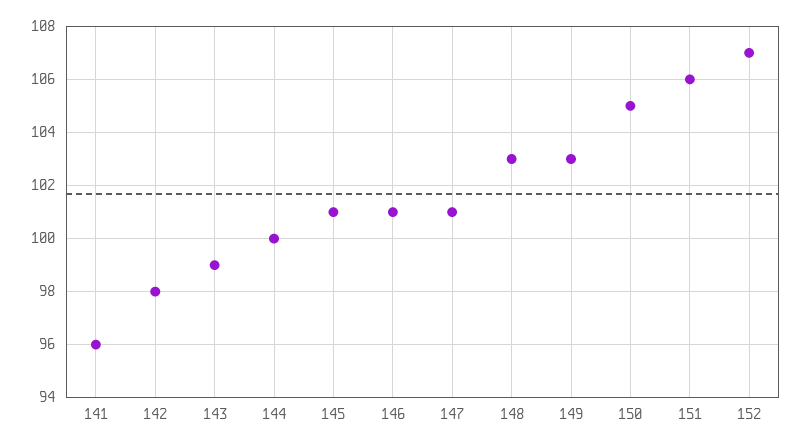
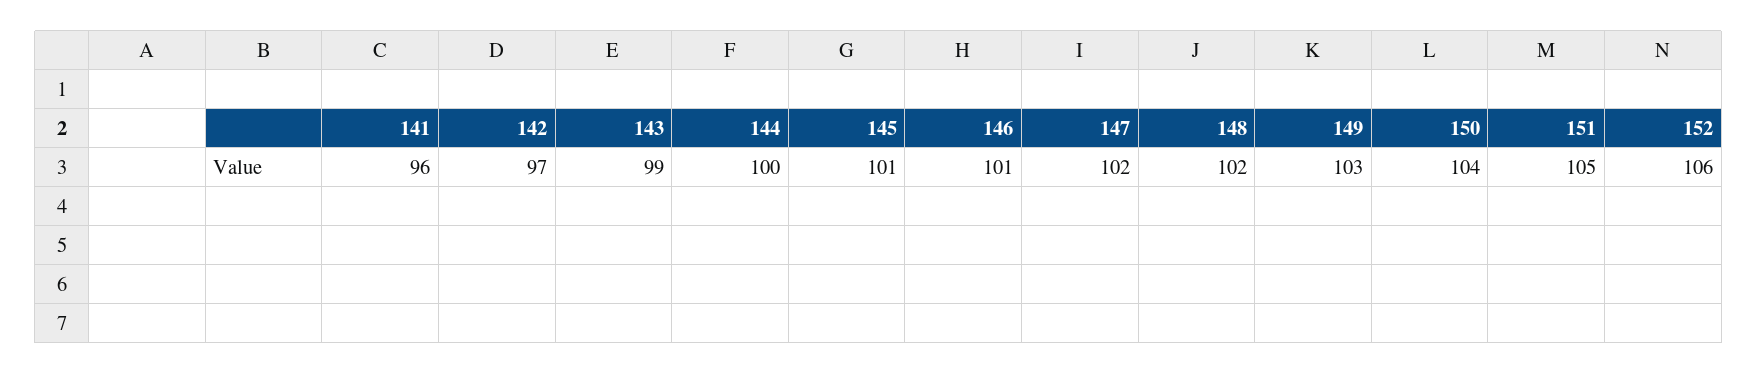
142: 98 -> 97
147: 101 -> 102
148: 103 -> 102
150: 105 -> 104
151: 106 -> 105
152: 107 -> 106

